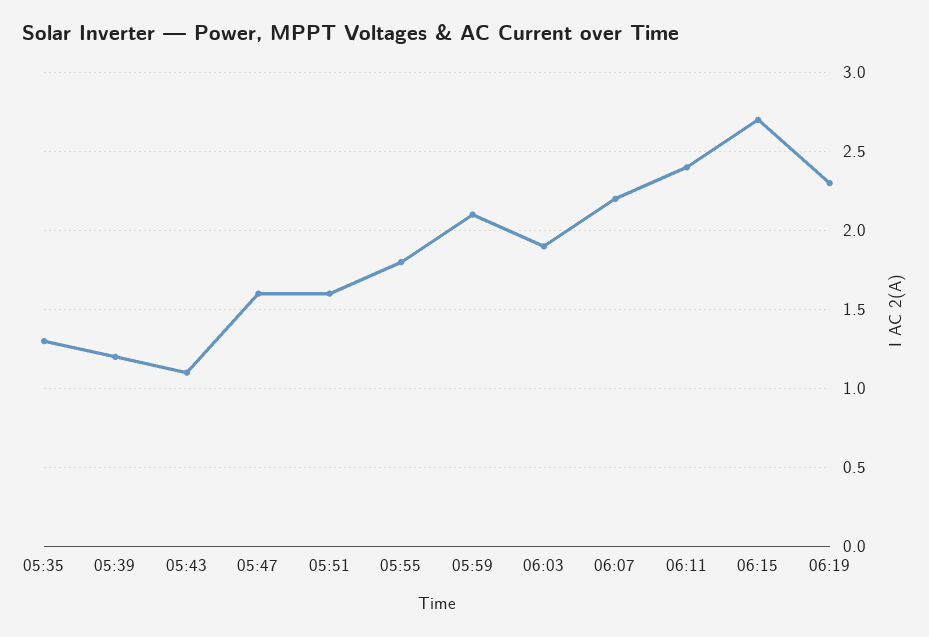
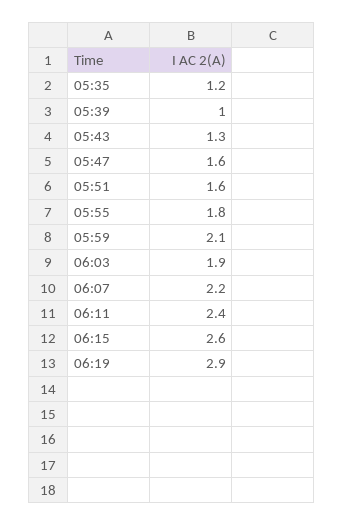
05:35: 1.3 -> 1.2
05:39: 1.2 -> 1
05:43: 1.1 -> 1.3
06:15: 2.7 -> 2.6
06:19: 2.3 -> 2.9

